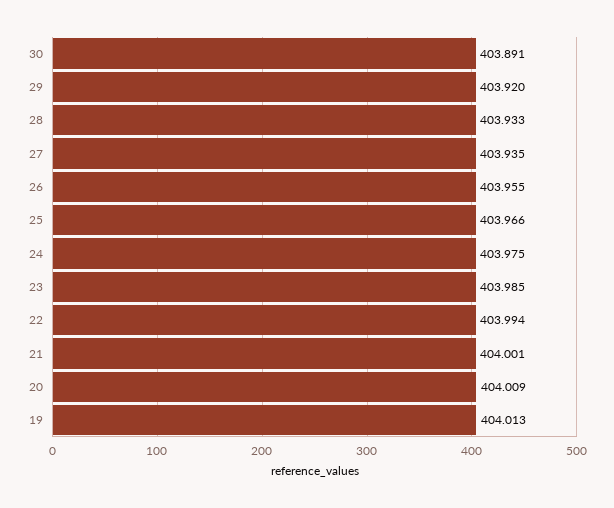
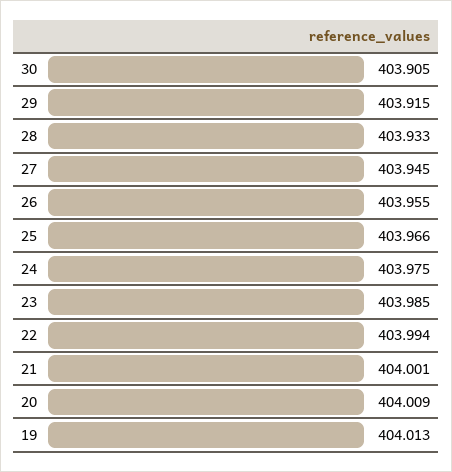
30: 403.891 -> 403.905
29: 403.92 -> 403.915
27: 403.935 -> 403.945

